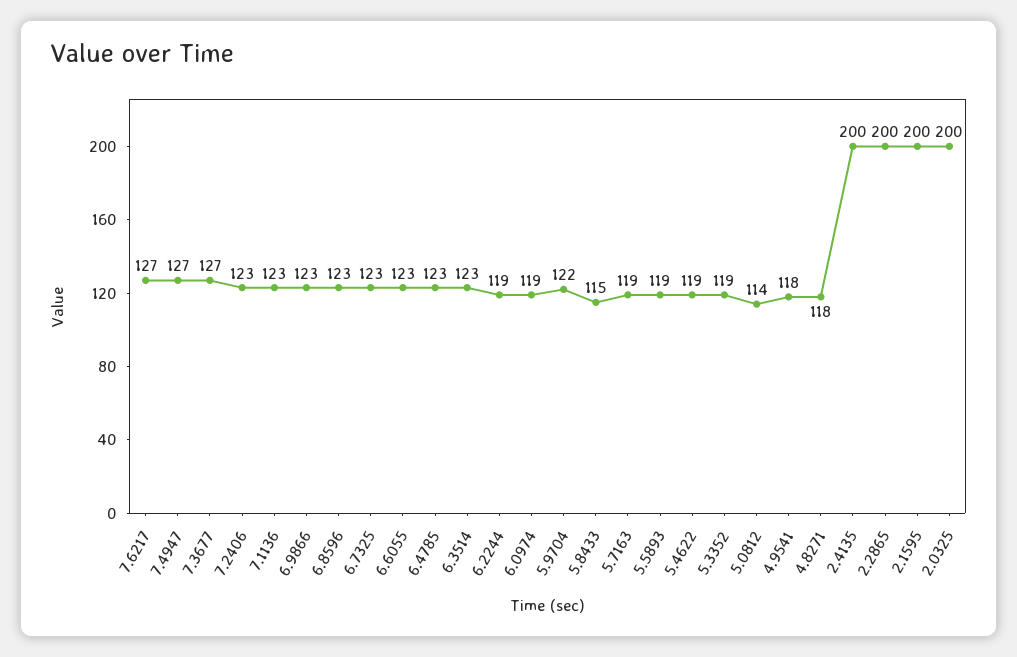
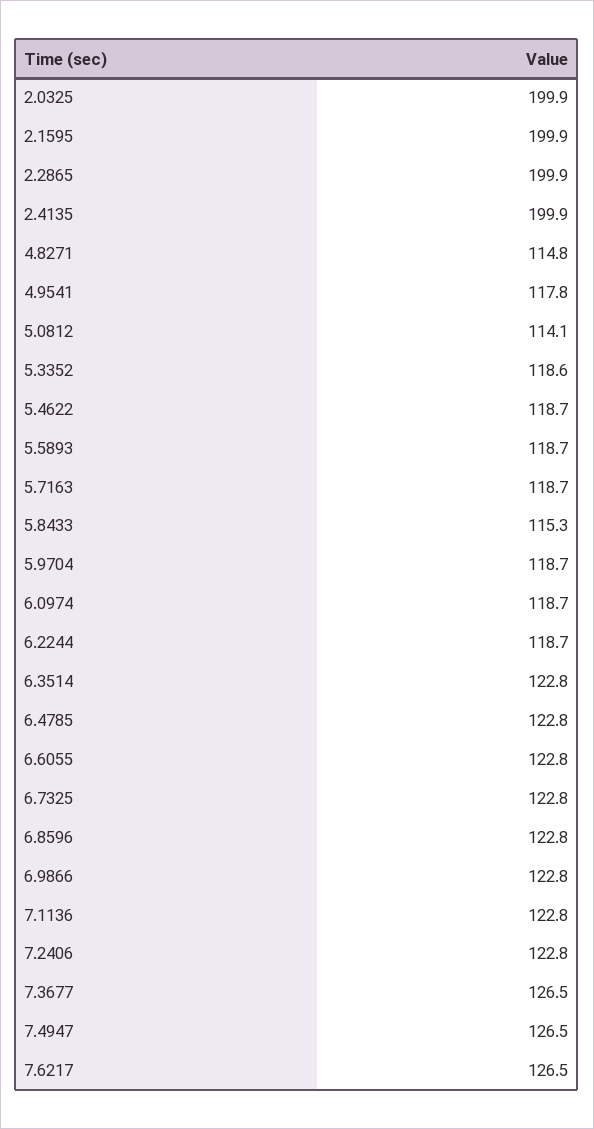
5.9704: 122 -> 118.7
4.8271: 118 -> 114.8

